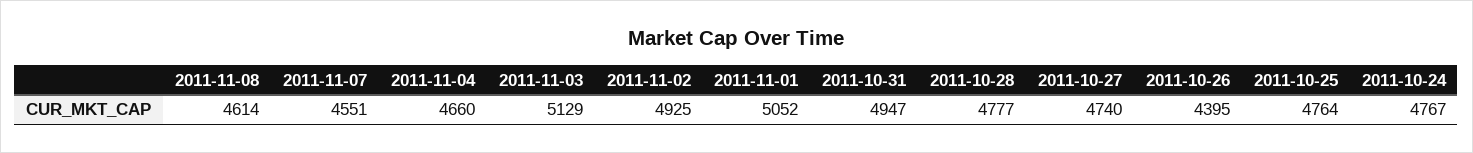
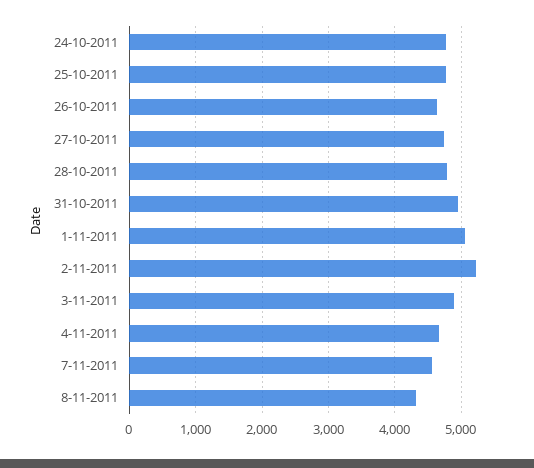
2011-11-08: 4614 -> 4300
2011-11-03: 5129 -> 4900
2011-11-02: 4925 -> 5200
2011-10-26: 4395 -> 4600

